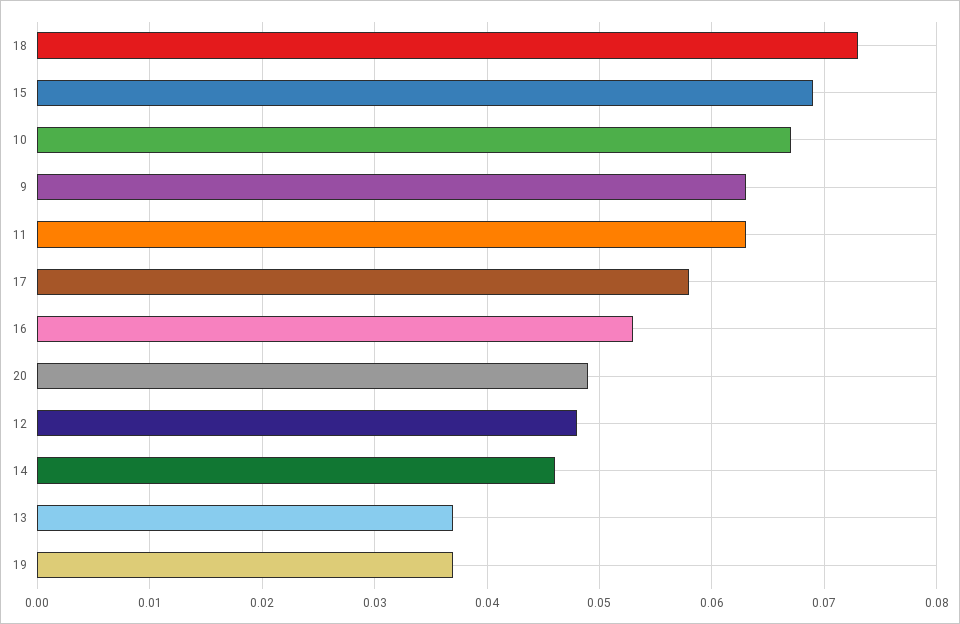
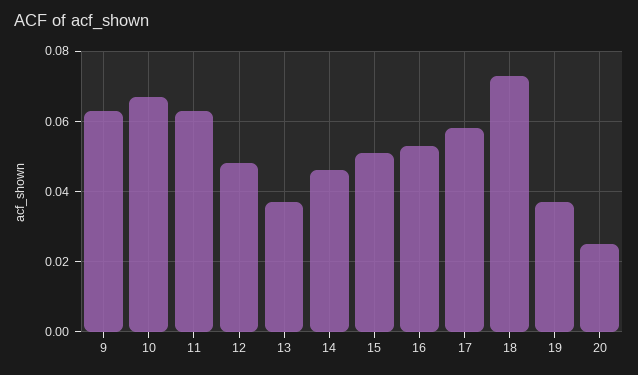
15: 0.069 -> 0.05
20: 0.049 -> 0.025

